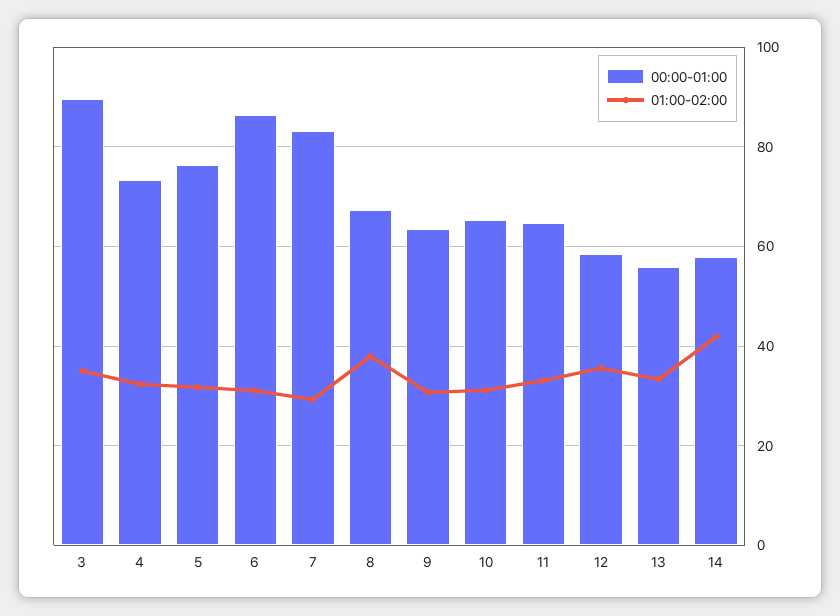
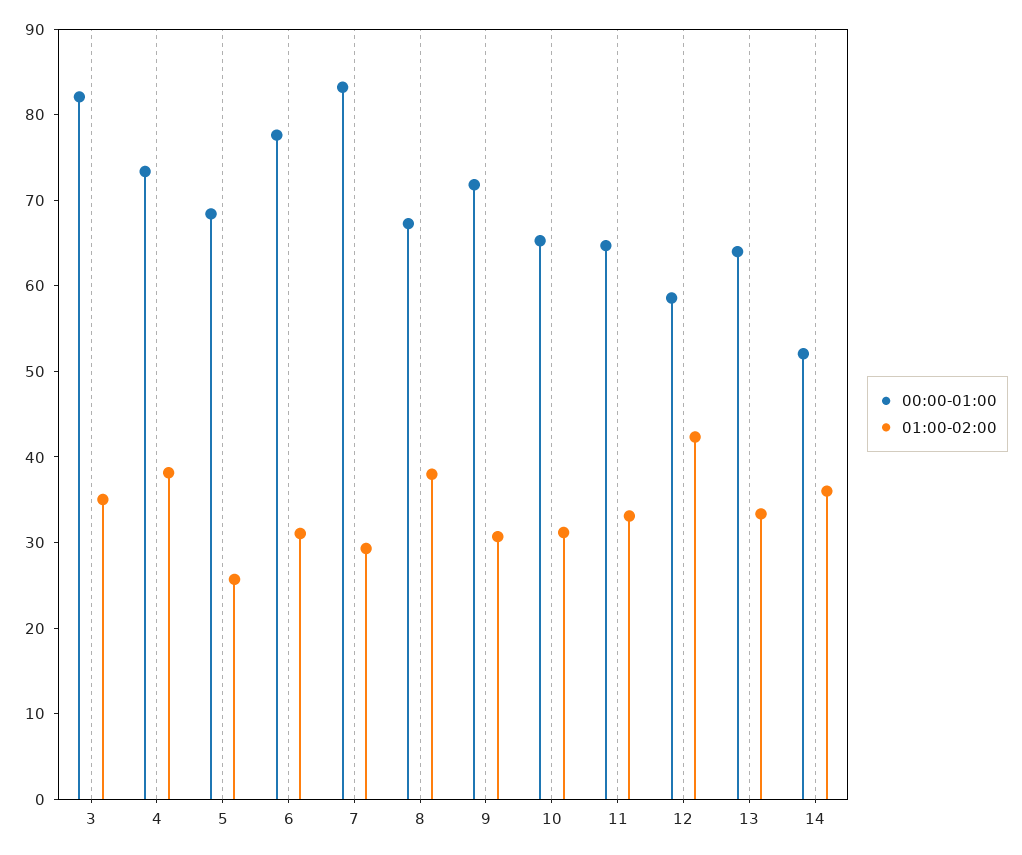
00:00-01:00, 3: 90 -> 82
01:00-02:00, 4: 32 -> 38
00:00-01:00, 5: 76 -> 68
01:00-02:00, 5: 32 -> 26
00:00-01:00, 6: 86 -> 78
00:00-01:00, 9: 64 -> 72
01:00-02:00, 12: 36 -> 42
00:00-01:00, 13: 56 -> 64
00:00-01:00, 14: 58 -> 52
01:00-02:00, 14: 42 -> 36

